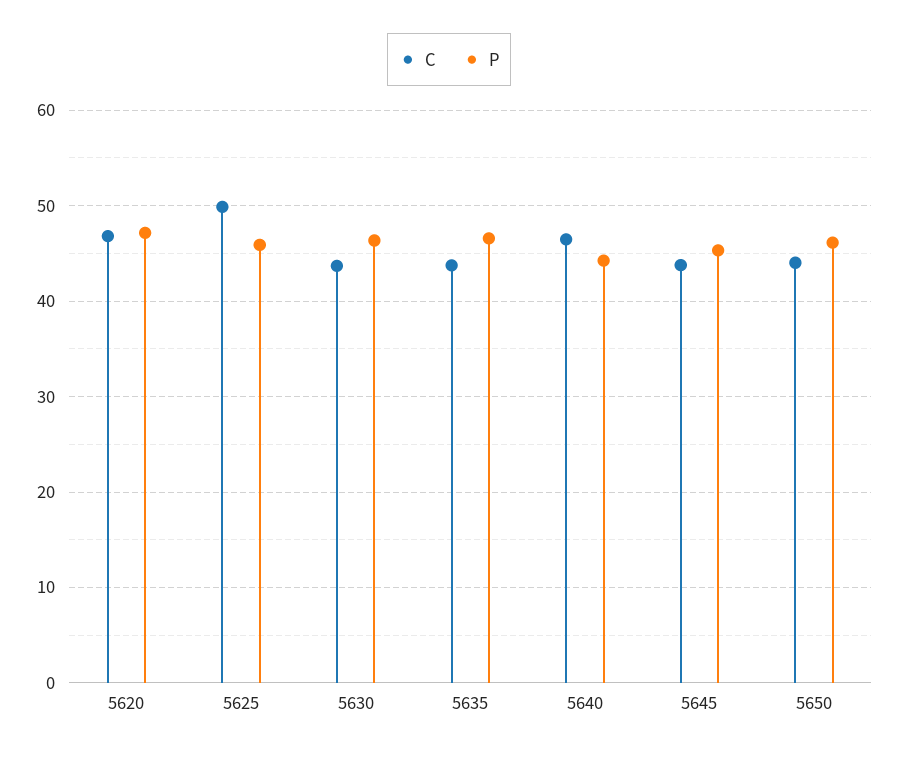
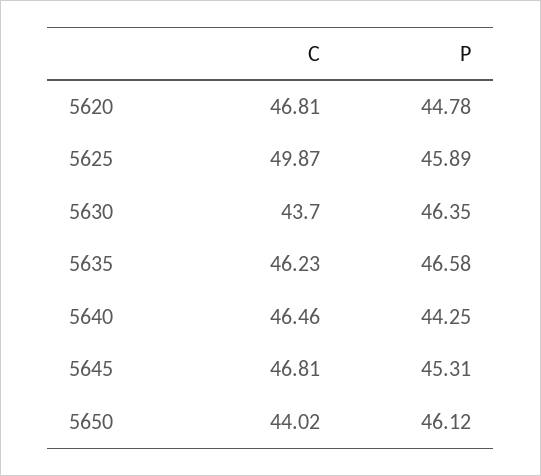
P, 5620: 47 -> 44.78
C, 5635: 44 -> 46.23
C, 5645: 44 -> 46.81

